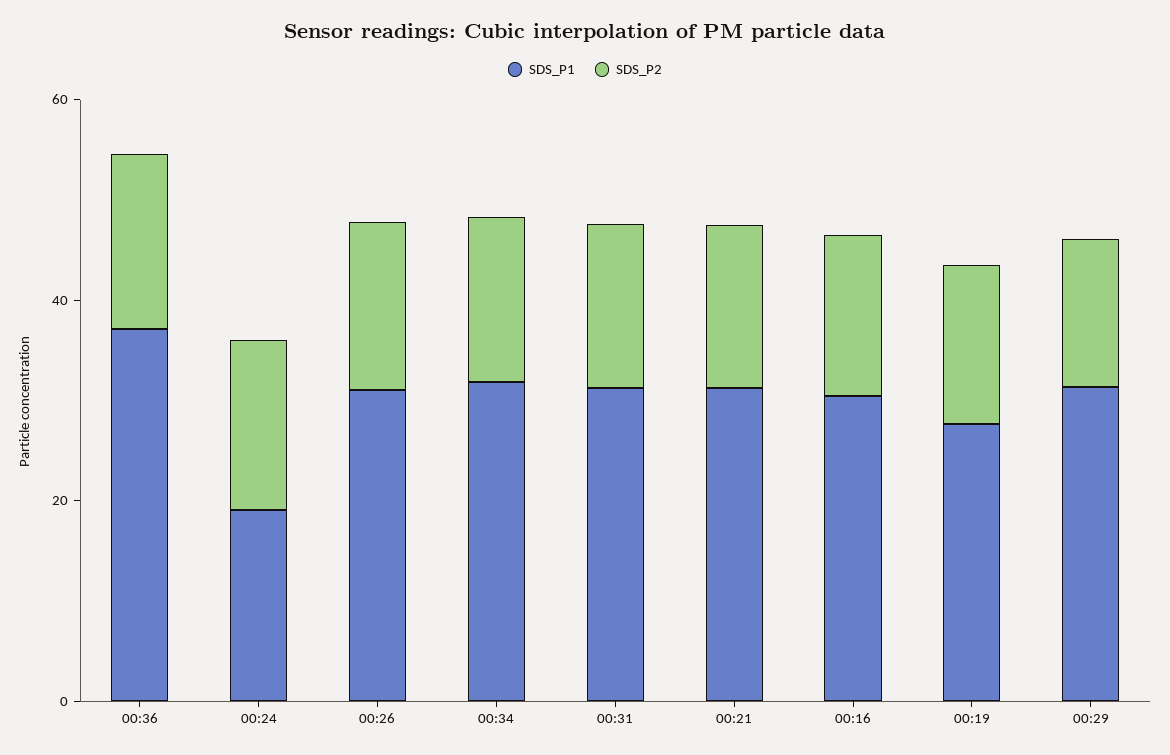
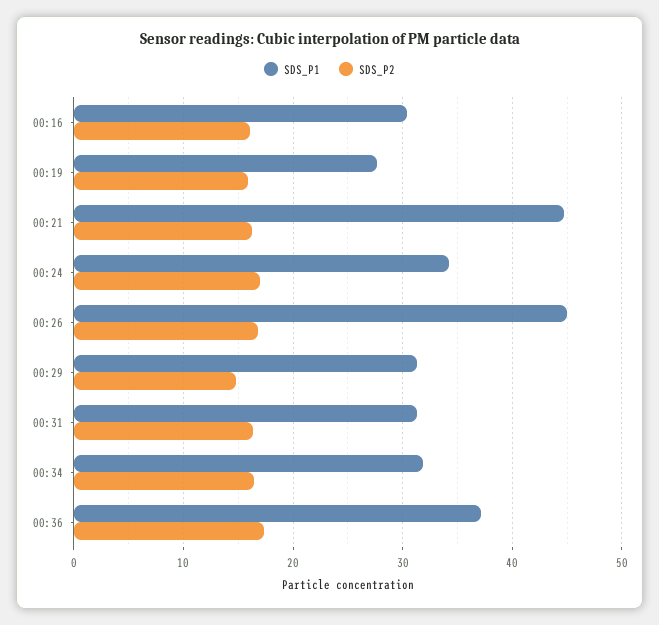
SDS_P1, 00:24: 20 -> 34
SDS_P1, 00:26: 30 -> 45
SDS_P1, 00:21: 30 -> 45

